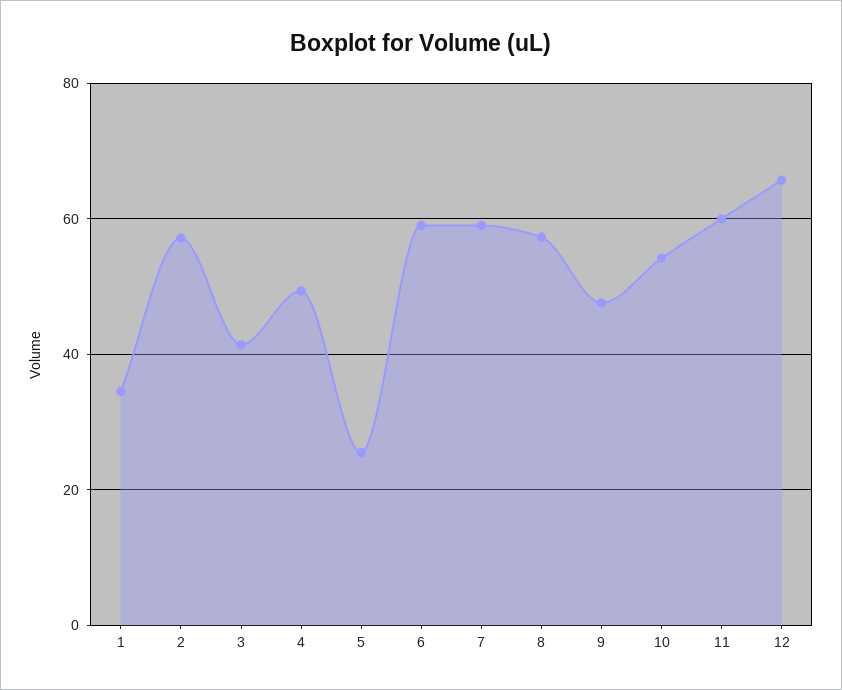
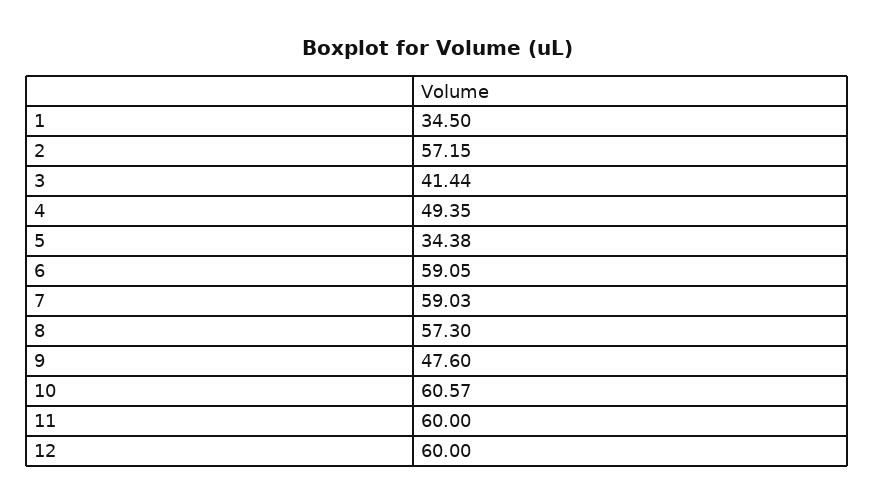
5: 26 -> 34.38
10: 54 -> 60.57
12: 66 -> 60

